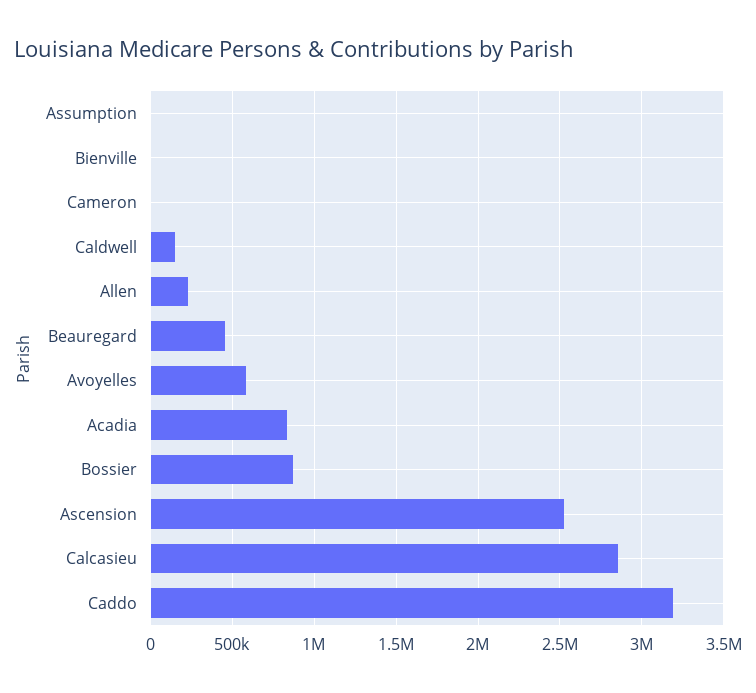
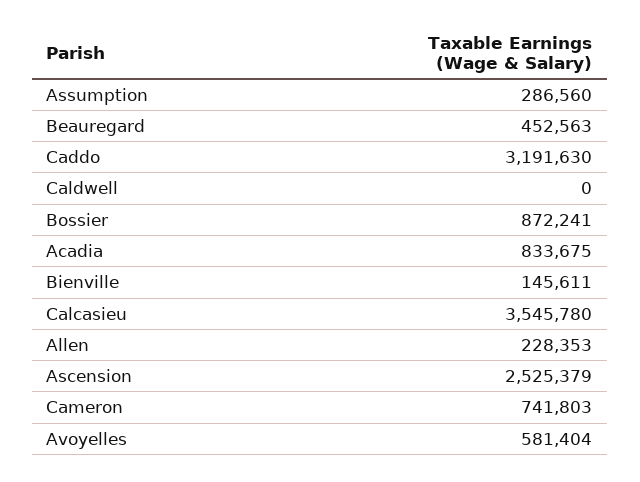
Assumption: 0 -> 286560
Bienville: 0 -> 145611
Cameron: 0 -> 741803
Caldwell: 150000 -> 0
Calcasieu: 2850000 -> 3545780

